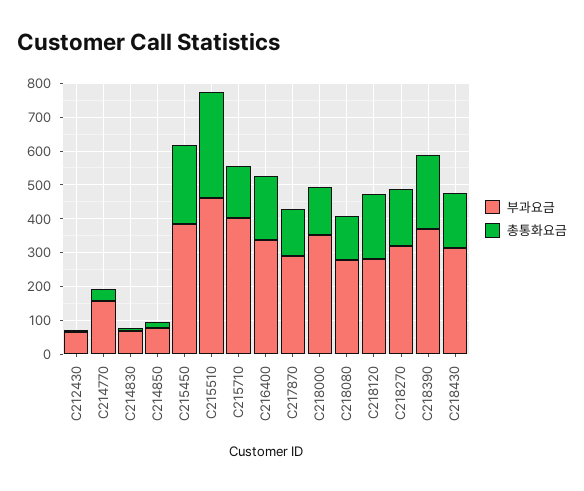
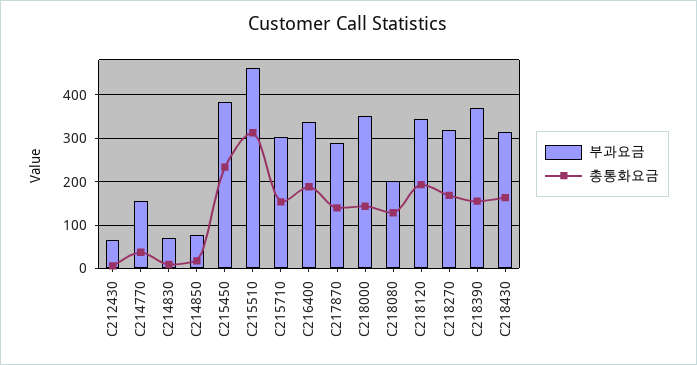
부과요금, C215710: 400 -> 300
부과요금, C218080: 275 -> 200
부과요금, C218120: 275 -> 340
총통화요금, C218390: 225 -> 160

